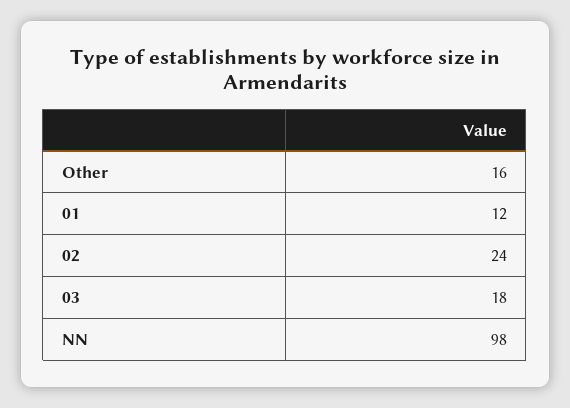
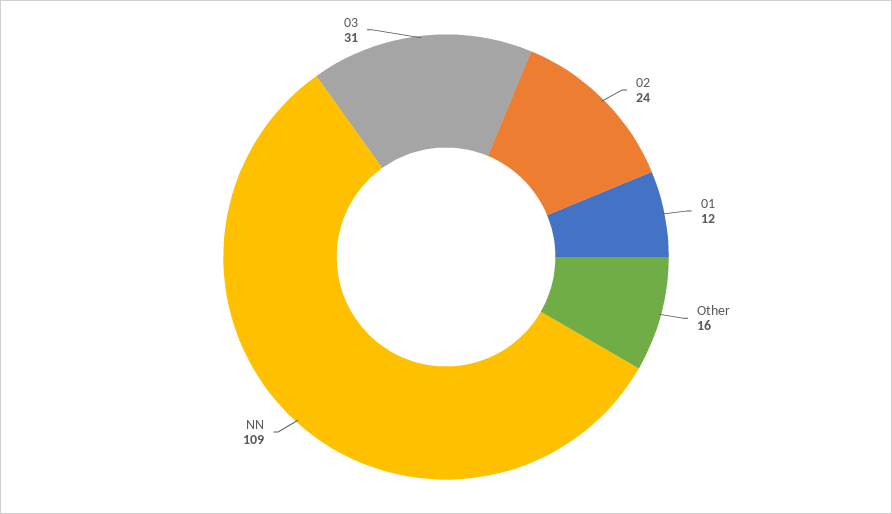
03: 18 -> 31
NN: 98 -> 109

